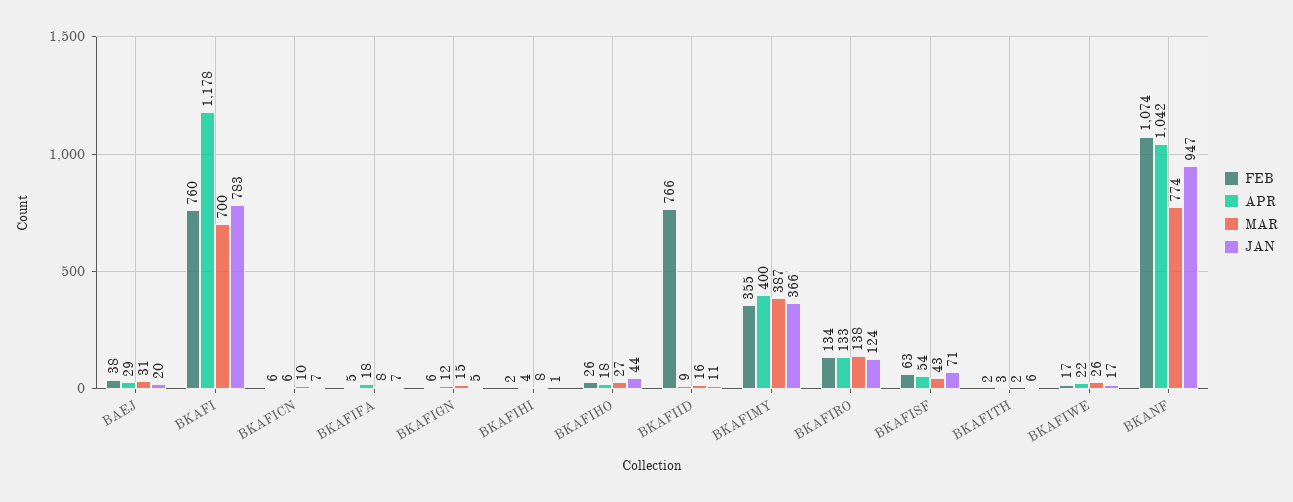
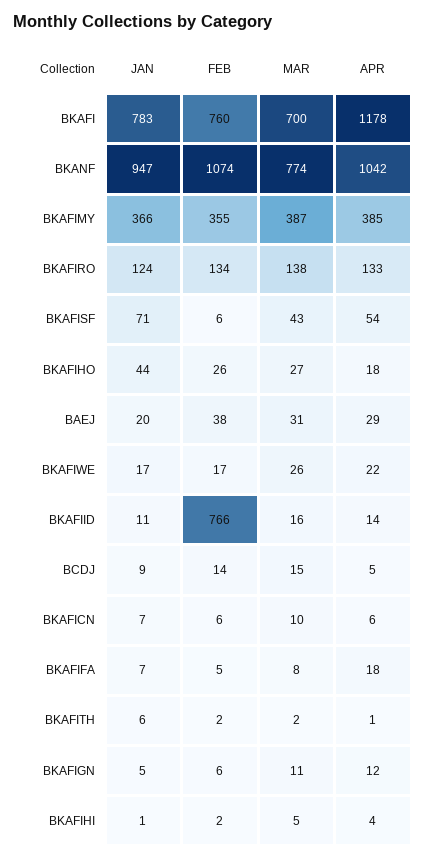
MAR, BKAFIGN: 15 -> 11
MAR, BKAFIHI: 8 -> 5
APR, BKAFIID: 9 -> 14
APR, BKAFIMY: 400 -> 385
FEB, BKAFISF: 63 -> 6
APR, BKAFITH: 3 -> 1
JAN, BCDJ: none -> 9
FEB, BCDJ: none -> 14
MAR, BCDJ: none -> 15
APR, BCDJ: none -> 5

